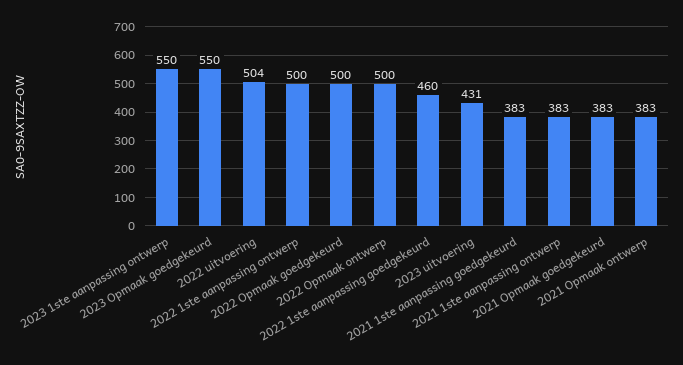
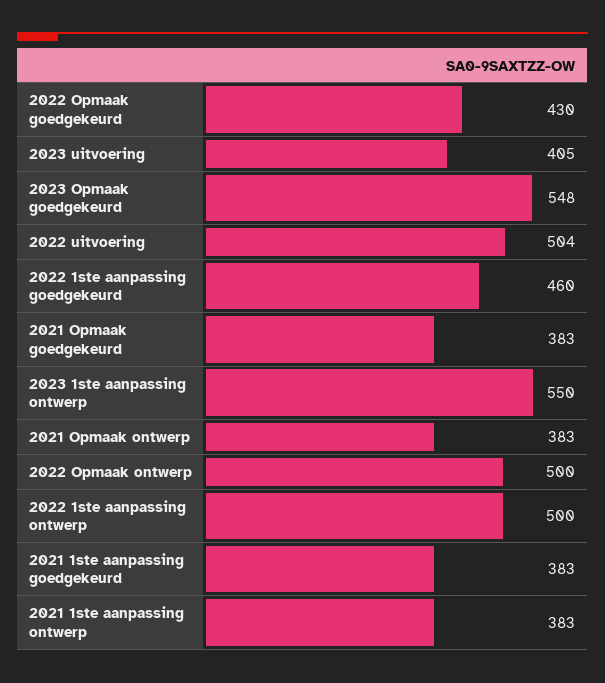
2023 Opmaak goedgekeurd: 550 -> 548
2022 Opmaak goedgekeurd: 500 -> 430
2023 uitvoering: 431 -> 405

